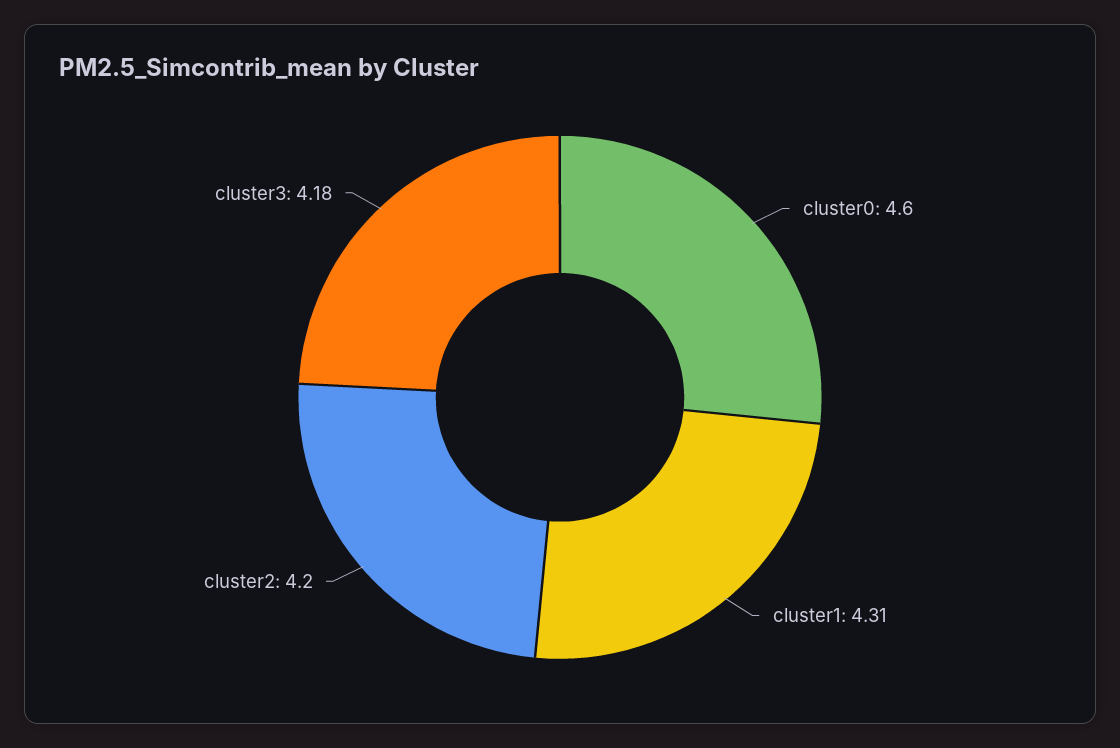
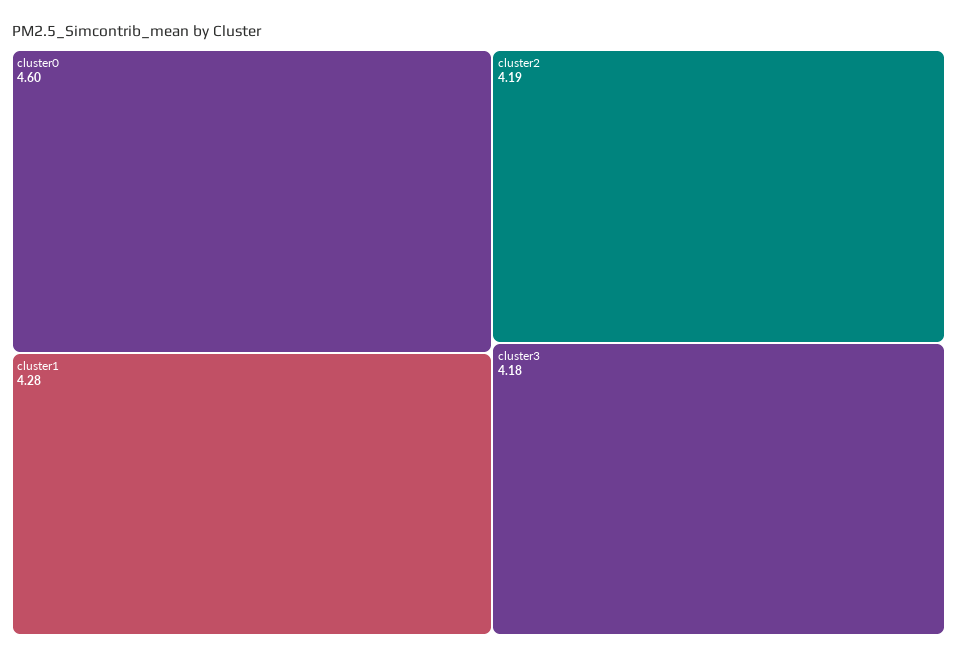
cluster1: 4.31 -> 4.28
cluster2: 4.2 -> 4.19

